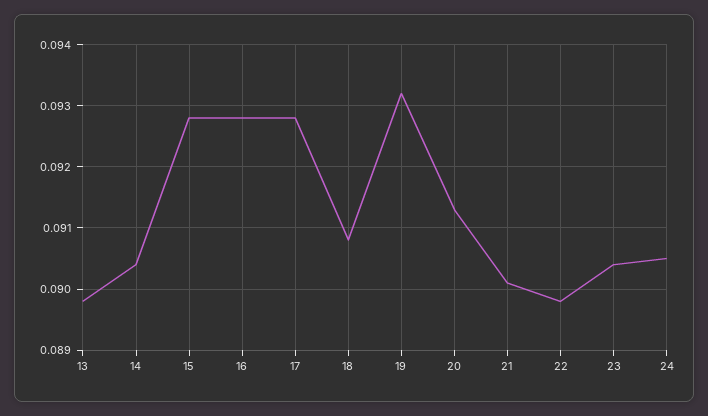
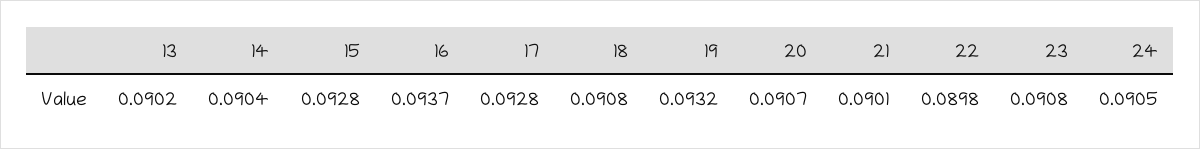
13: 0.0898 -> 0.0902
16: 0.0928 -> 0.0937
20: 0.0913 -> 0.0907
23: 0.0904 -> 0.0908

